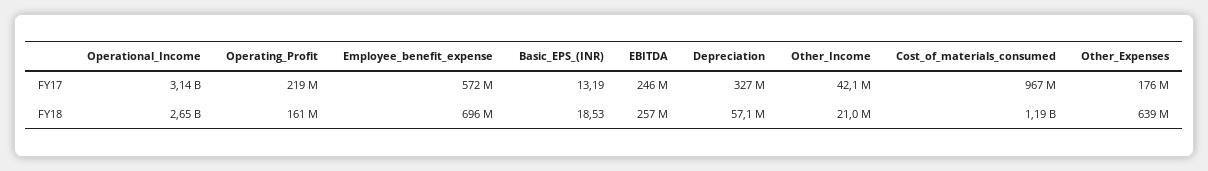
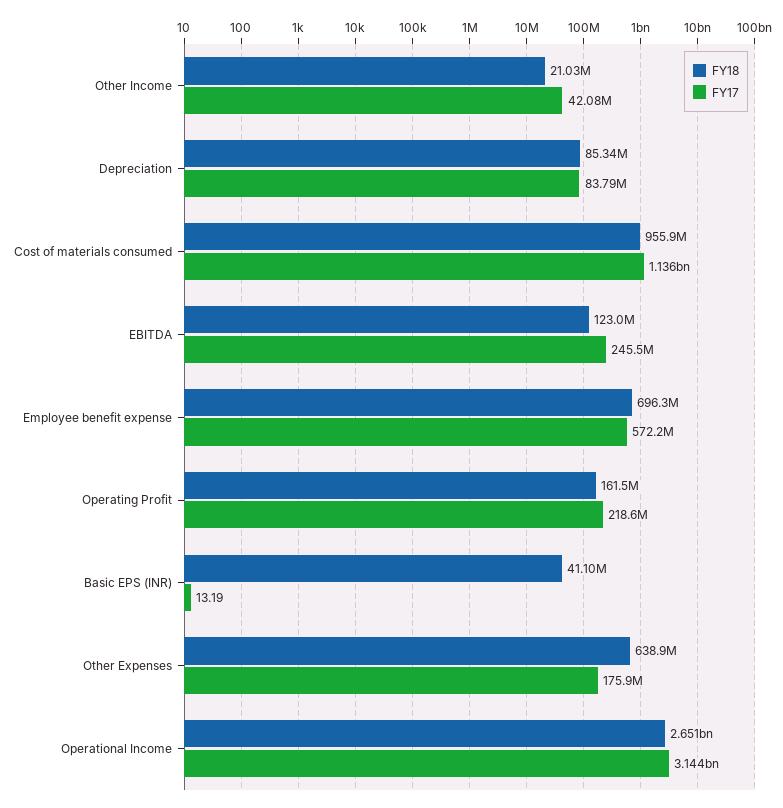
FY17, Depreciation: 327000000 -> 83790000
FY17, Cost_of_materials_consumed: 967000000 -> 1136000000
FY18, Basic_EPS_(INR): 18.53 -> 41100000
FY18, EBITDA: 257000000 -> 123000000
FY18, Depreciation: 57100000 -> 85340000
FY18, Cost_of_materials_consumed: 1190000000 -> 955900000

